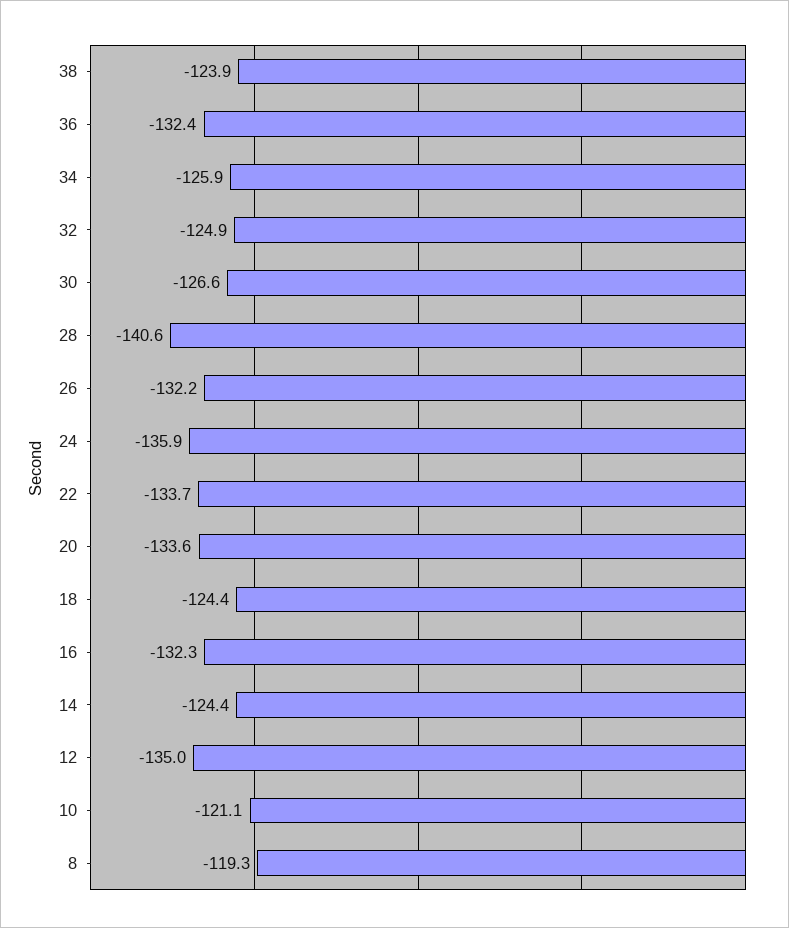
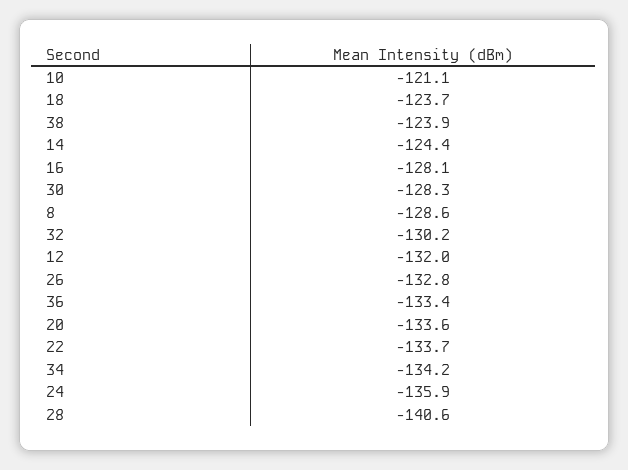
36: -132.4 -> -133.4
34: -125.9 -> -134.2
32: -124.9 -> -130.2
30: -126.6 -> -128.3
26: -132.2 -> -132.8
18: -124.4 -> -123.7
16: -132.3 -> -128.1
12: -135 -> -132
8: -119.3 -> -128.6

